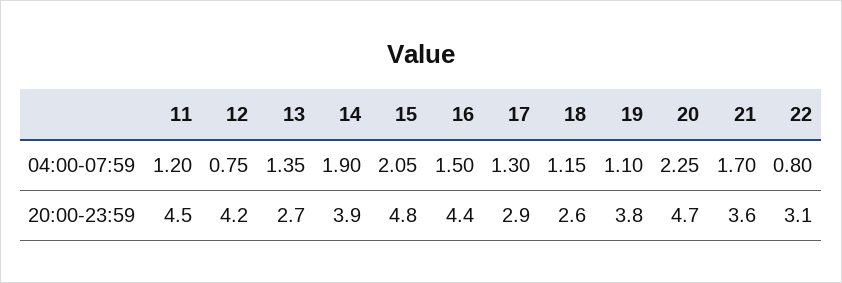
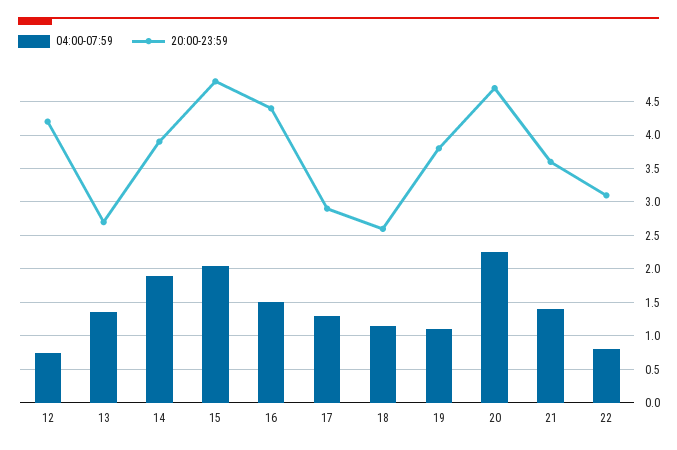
04:00-07:59, 11: 1.2 -> none
04:00-07:59, 21: 1.7 -> 1.4
20:00-23:59, 11: 4.5 -> none

